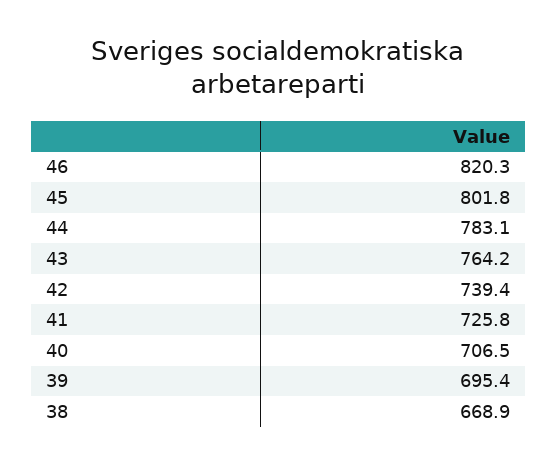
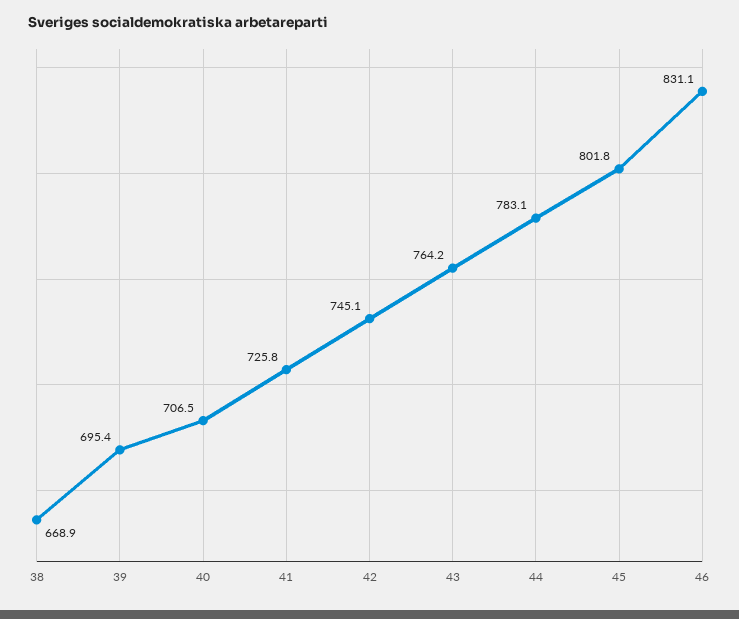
46: 820.3 -> 831.1
42: 739.4 -> 745.1

